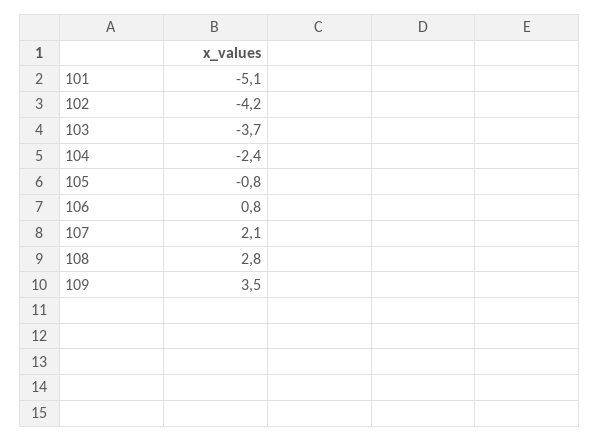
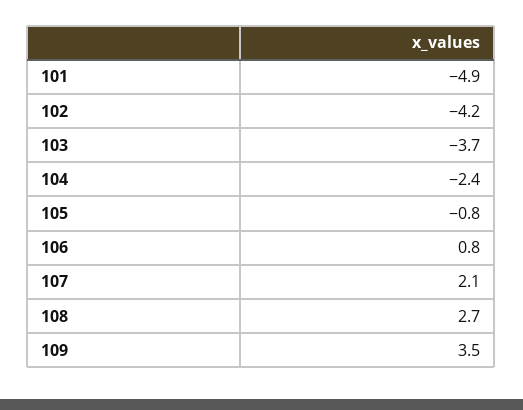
101: -5.1 -> -4.9
108: 2.8 -> 2.7

